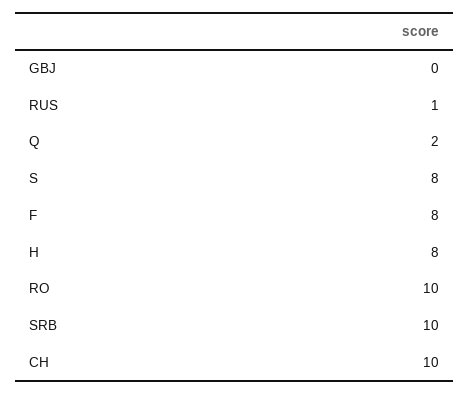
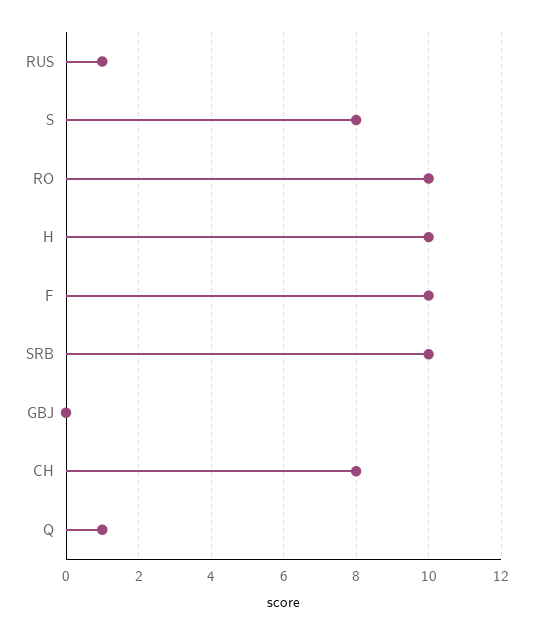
Q: 2 -> 1
F: 8 -> 10
H: 8 -> 10
CH: 10 -> 8

